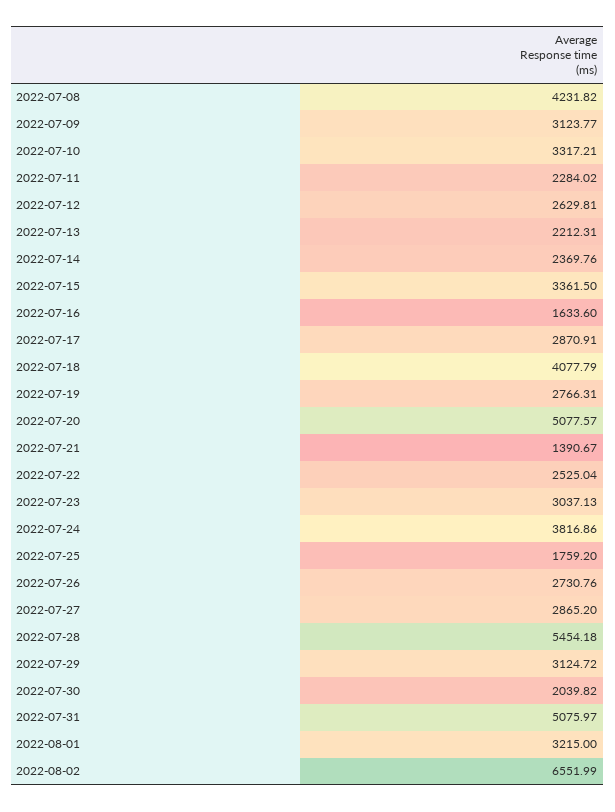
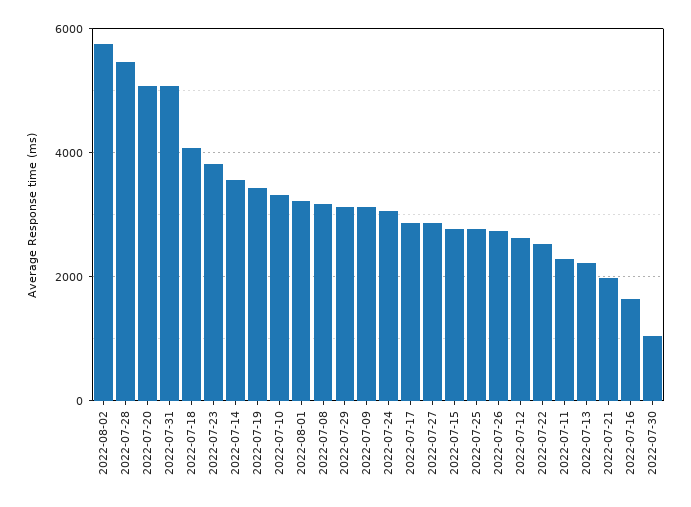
2022-07-08: 4231.82 -> 3200
2022-07-14: 2369.76 -> 3600
2022-07-15: 3361.5 -> 2800
2022-07-19: 2766.31 -> 3400
2022-07-21: 1390.67 -> 2000
2022-07-23: 3037.13 -> 3800
2022-07-24: 3816.86 -> 3000
2022-07-25: 1759.2 -> 2800
2022-07-30: 2039.82 -> 1000
2022-08-02: 6551.99 -> 5800

